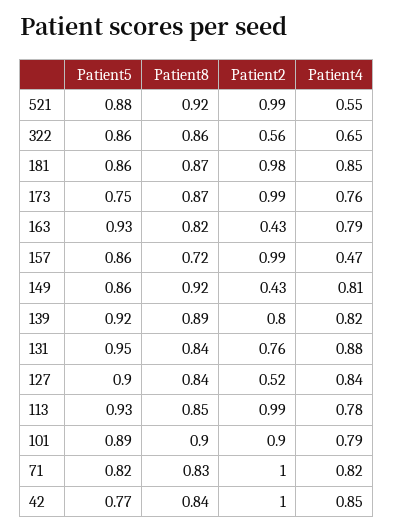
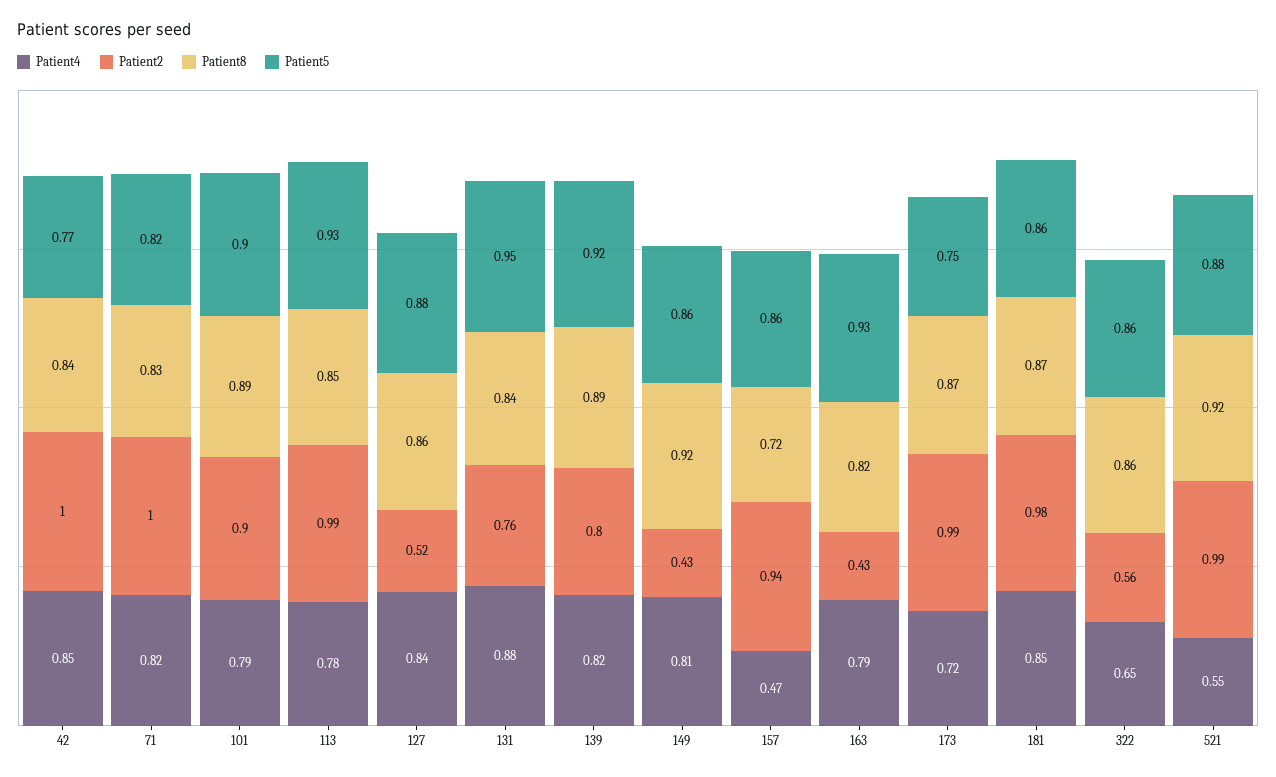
Patient4, 173: 0.76 -> 0.72
Patient2, 157: 0.99 -> 0.94
Patient5, 127: 0.9 -> 0.88
Patient8, 127: 0.84 -> 0.86
Patient5, 101: 0.89 -> 0.9
Patient8, 101: 0.9 -> 0.89

